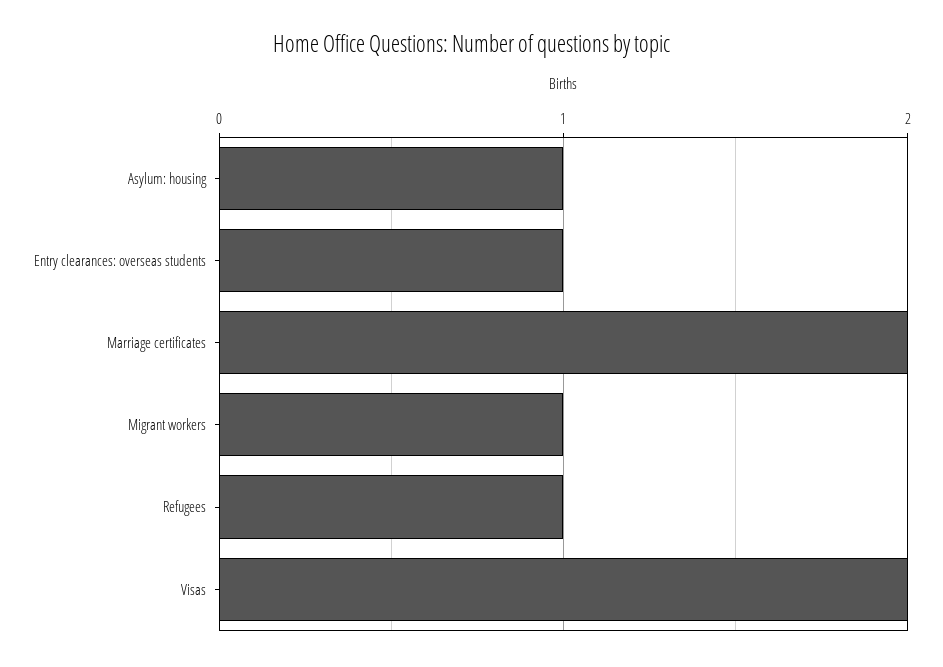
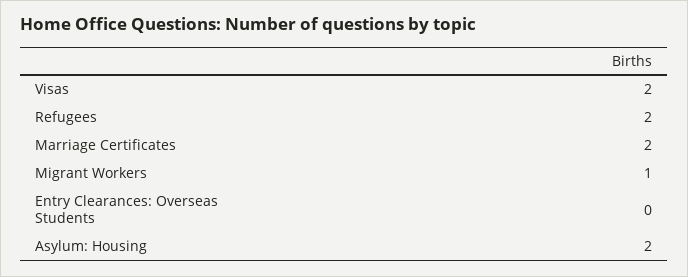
Asylum: housing: 1 -> 2
Entry clearances: overseas students: 1 -> 0
Refugees: 1 -> 2

